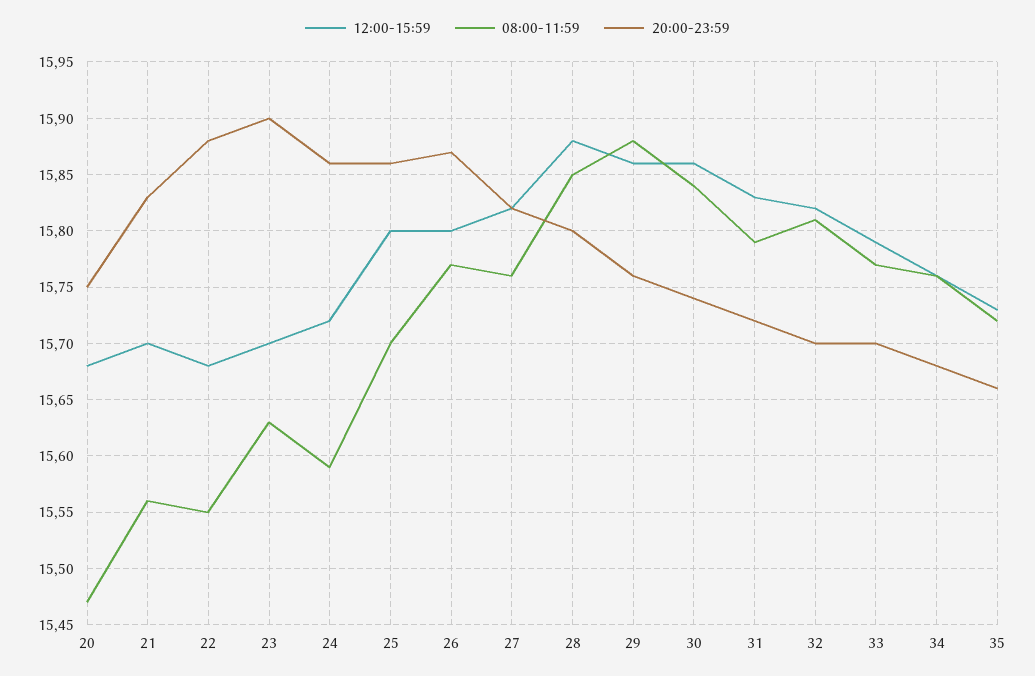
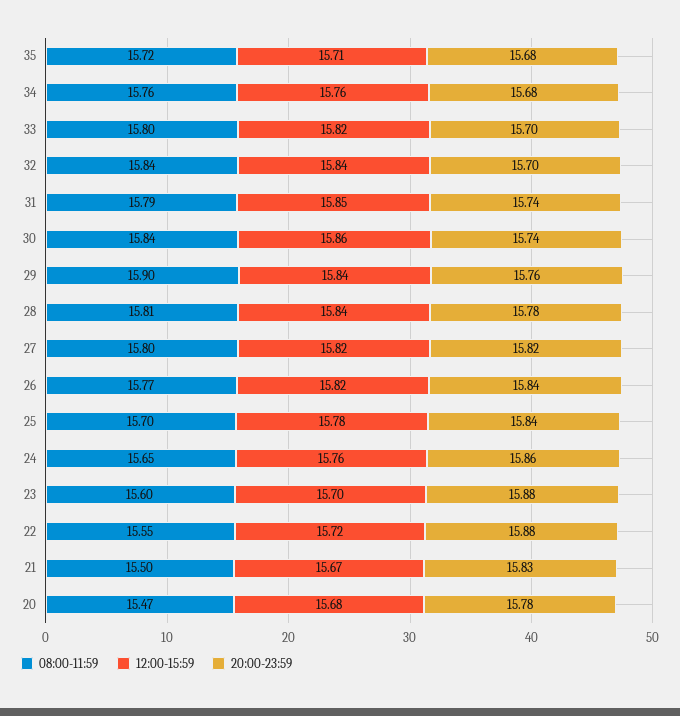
20:00-23:59, 20: 15.75 -> 15.78
12:00-15:59, 21: 15.7 -> 15.67
08:00-11:59, 21: 15.56 -> 15.5
12:00-15:59, 22: 15.68 -> 15.72
08:00-11:59, 23: 15.63 -> 15.6
20:00-23:59, 23: 15.9 -> 15.88
12:00-15:59, 24: 15.72 -> 15.76
08:00-11:59, 24: 15.59 -> 15.65
12:00-15:59, 25: 15.8 -> 15.78
20:00-23:59, 25: 15.86 -> 15.84
12:00-15:59, 26: 15.8 -> 15.82
20:00-23:59, 26: 15.87 -> 15.84
08:00-11:59, 27: 15.76 -> 15.8
12:00-15:59, 28: 15.88 -> 15.84
08:00-11:59, 28: 15.85 -> 15.81
20:00-23:59, 28: 15.8 -> 15.78
12:00-15:59, 29: 15.86 -> 15.84
08:00-11:59, 29: 15.88 -> 15.9
12:00-15:59, 31: 15.83 -> 15.85
20:00-23:59, 31: 15.72 -> 15.74
12:00-15:59, 32: 15.82 -> 15.84
08:00-11:59, 32: 15.81 -> 15.84
12:00-15:59, 33: 15.79 -> 15.82
08:00-11:59, 33: 15.77 -> 15.8
12:00-15:59, 35: 15.73 -> 15.71
20:00-23:59, 35: 15.66 -> 15.68

